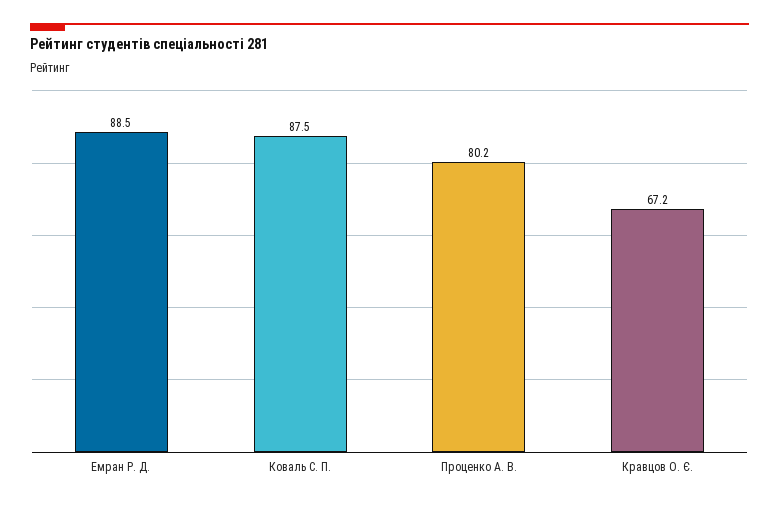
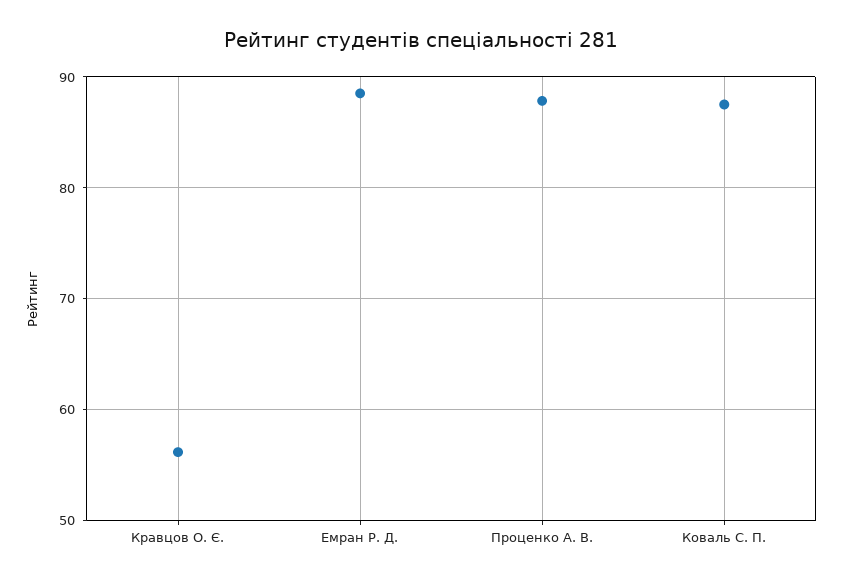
Проценко А. В.: 80.2 -> 88
Кравцов О. Є.: 67.2 -> 56

